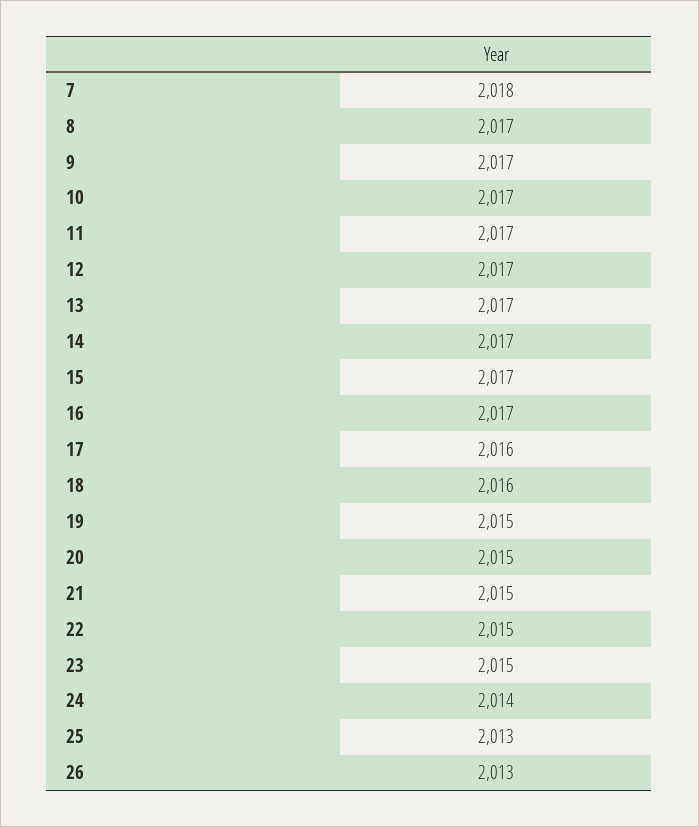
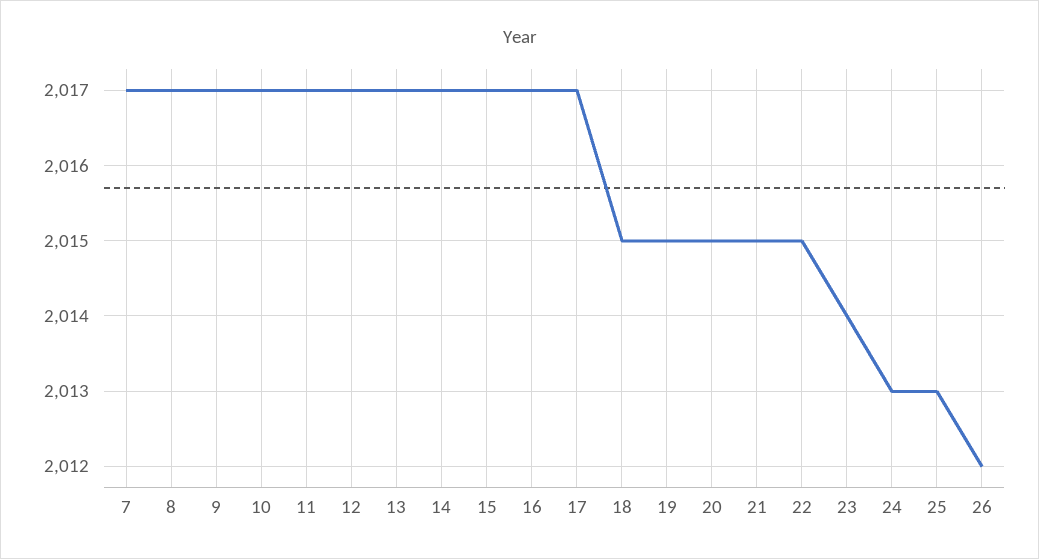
7: 2018 -> 2017
17: 2016 -> 2017
18: 2016 -> 2015
23: 2015 -> 2014
24: 2014 -> 2013
26: 2013 -> 2012

